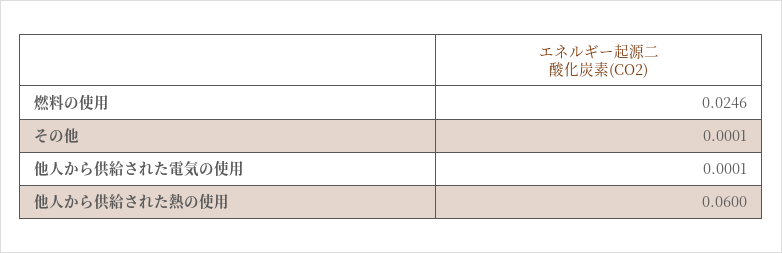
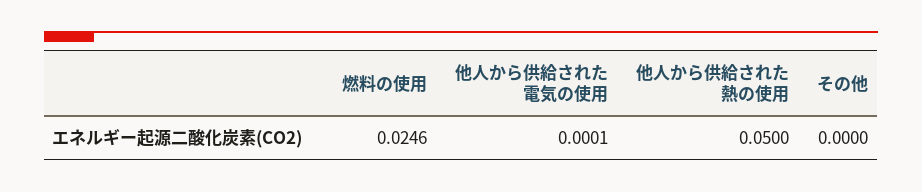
その他: 0.0001 -> 0
他人から供給された熱の使用: 0.06 -> 0.05

